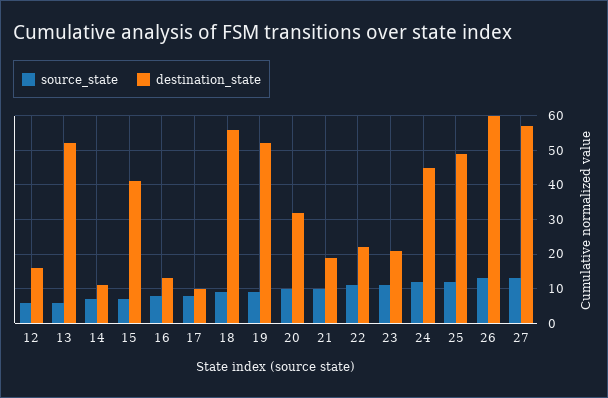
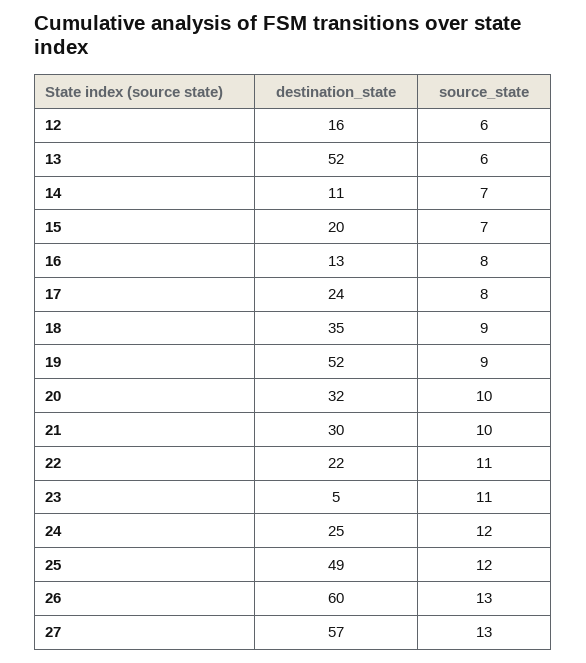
destination_state, 15: 40 -> 20
destination_state, 17: 10 -> 24
destination_state, 18: 55 -> 35
destination_state, 21: 20 -> 30
destination_state, 23: 20 -> 5
destination_state, 24: 45 -> 25

